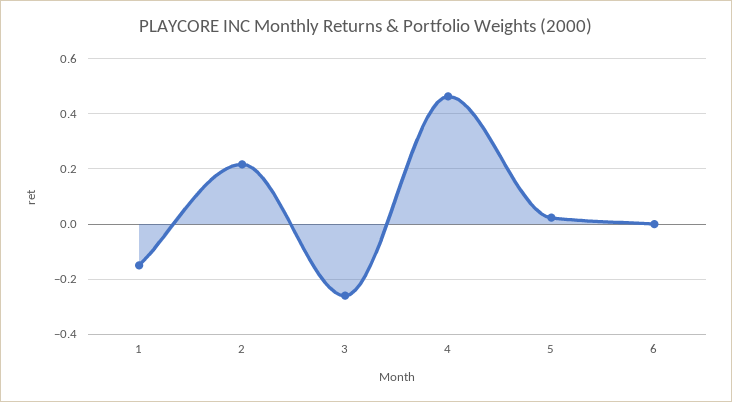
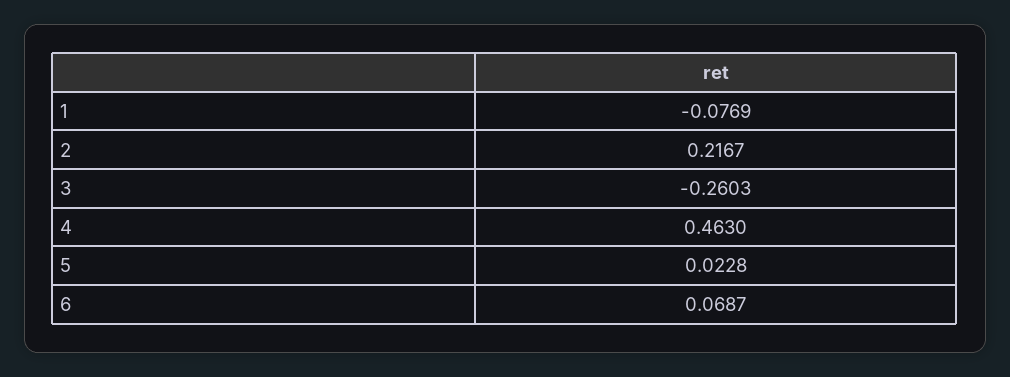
1: -0.15 -> -0.0769
6: 0 -> 0.0687

